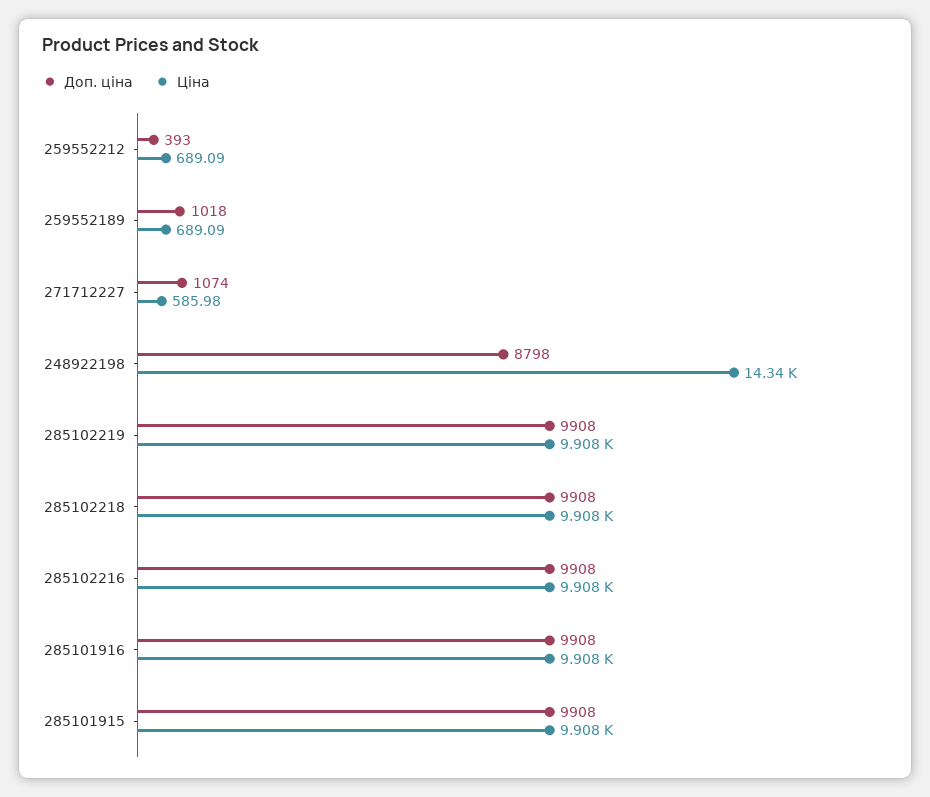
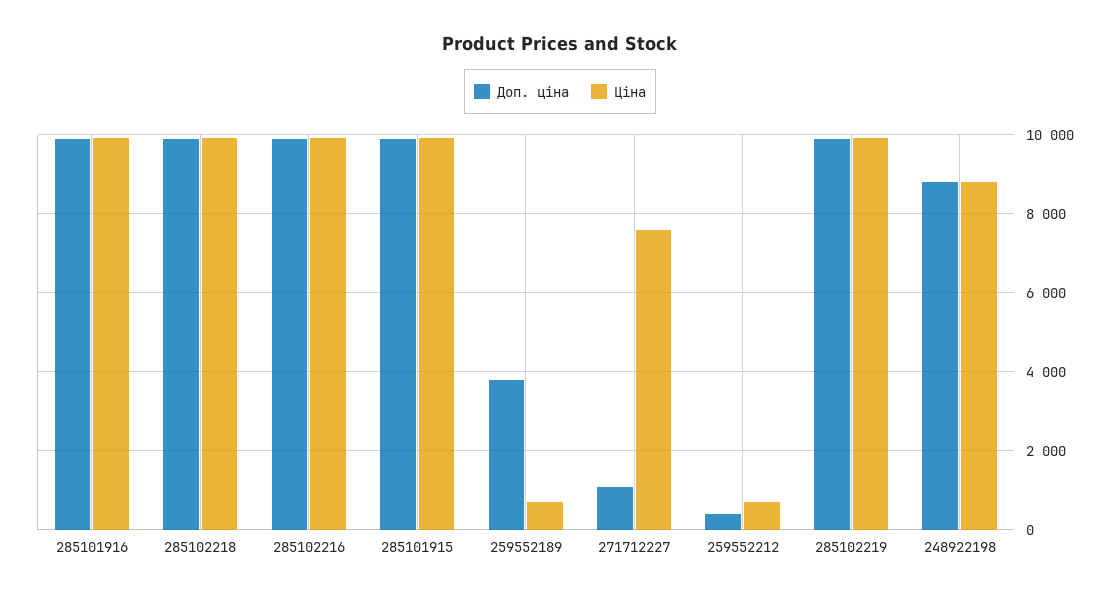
Доп. ціна, 259552189: 1018 -> 3800
Ціна, 271712227: 585.98 -> 7600
Ціна, 248922198: 14340 -> 8800

